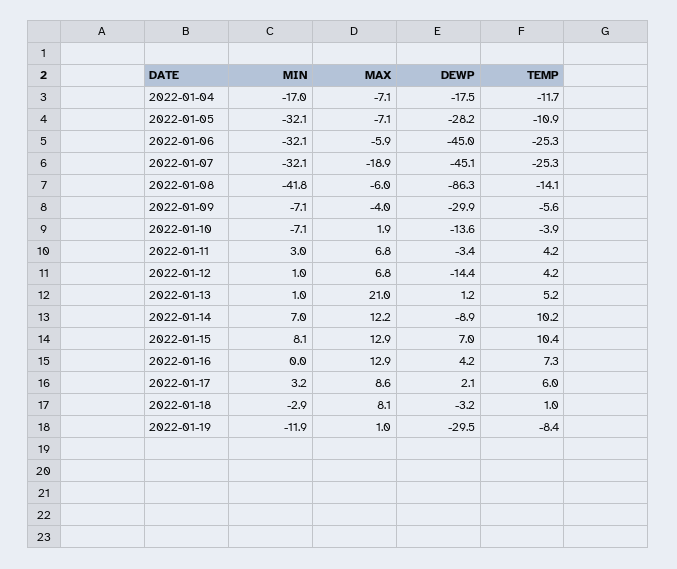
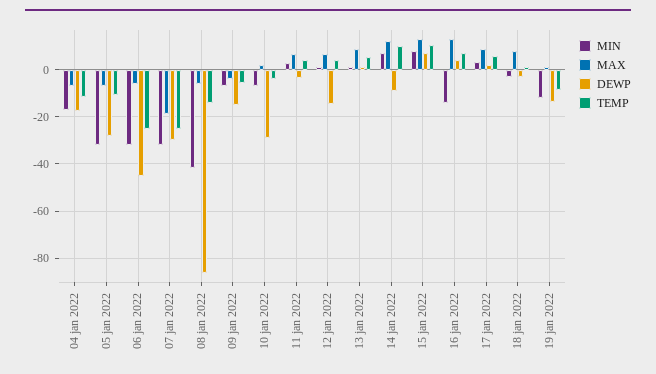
DEWP, 2022-01-07: -45.1 -> -30
DEWP, 2022-01-09: -29.9 -> -15
DEWP, 2022-01-10: -13.6 -> -30
MAX, 2022-01-13: 21 -> 10
MIN, 2022-01-16: 0 -> -15
DEWP, 2022-01-19: -29.5 -> -15

